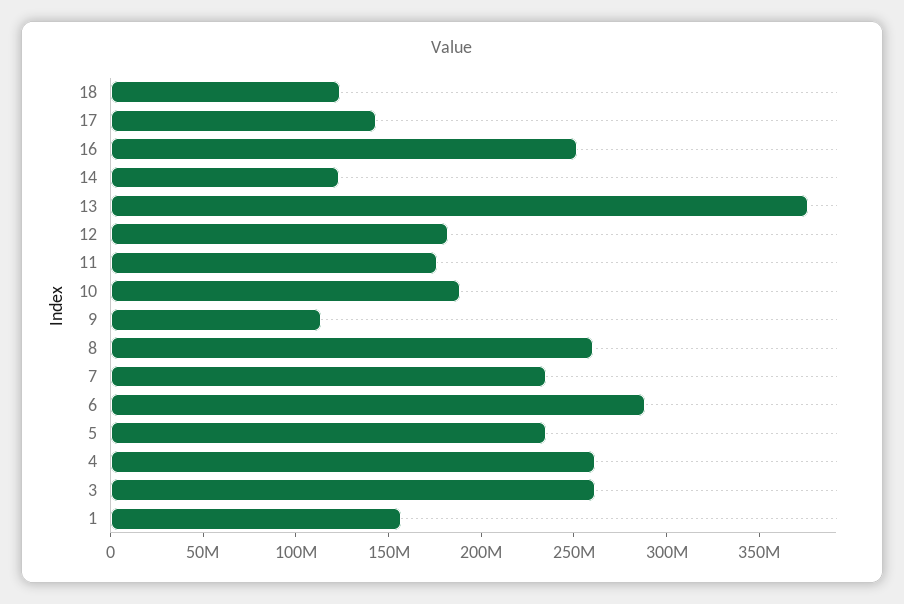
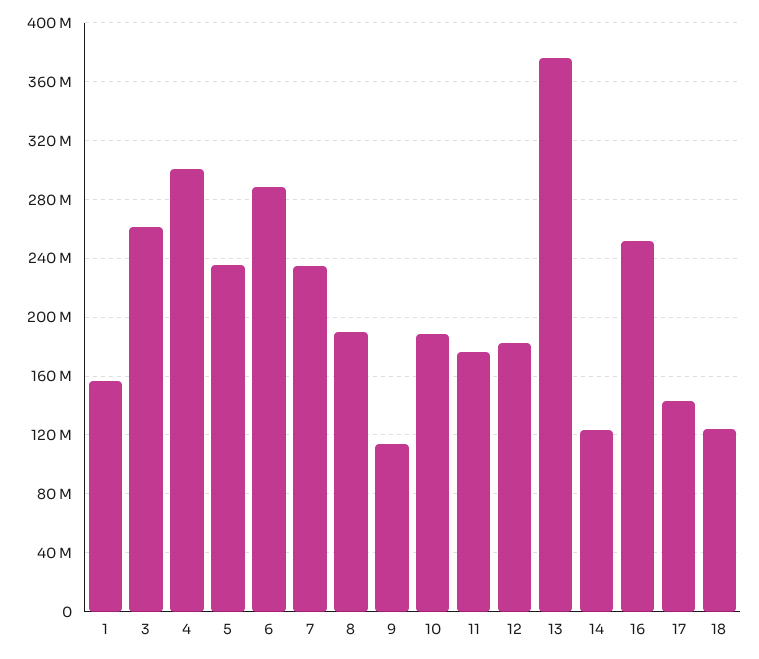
8: 260000000 -> 190000000
4: 260000000 -> 300000000

